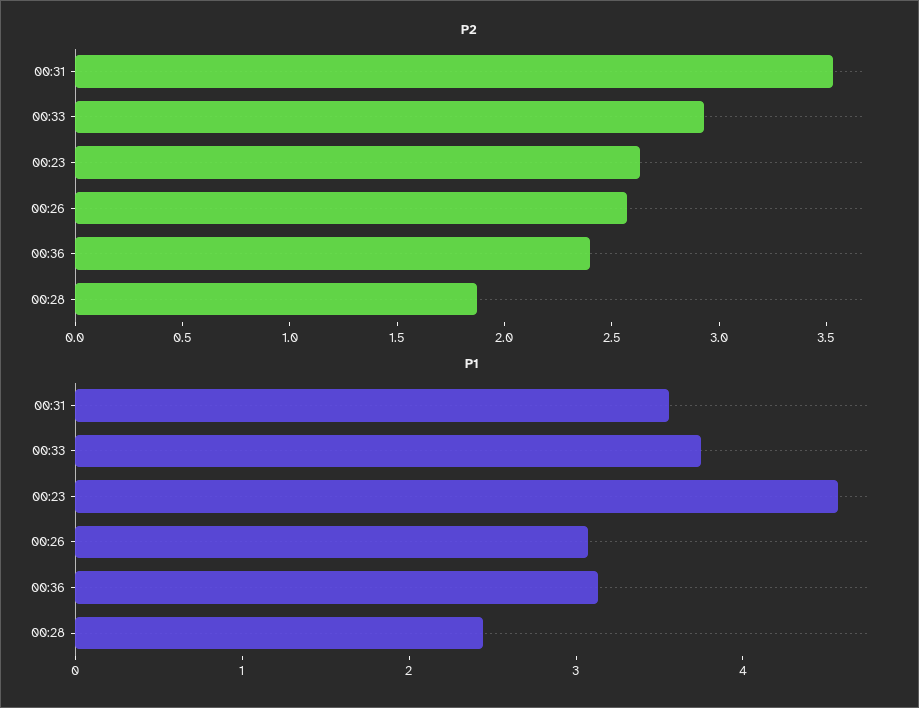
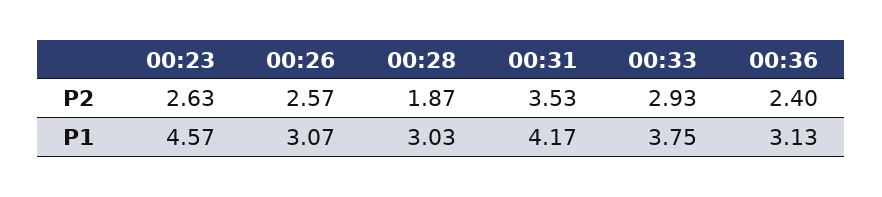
P1, 00:31: 3.6 -> 4.17
P1, 00:28: 2.4 -> 3.03

